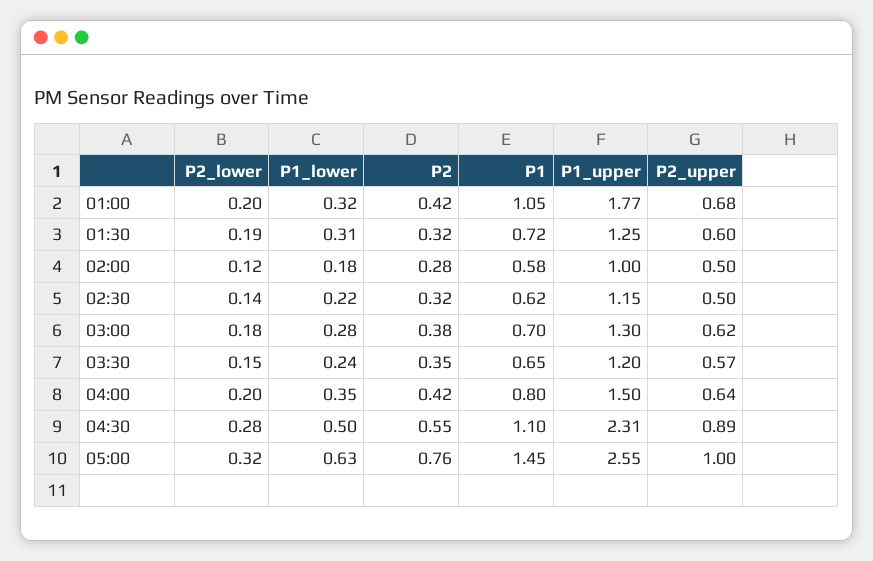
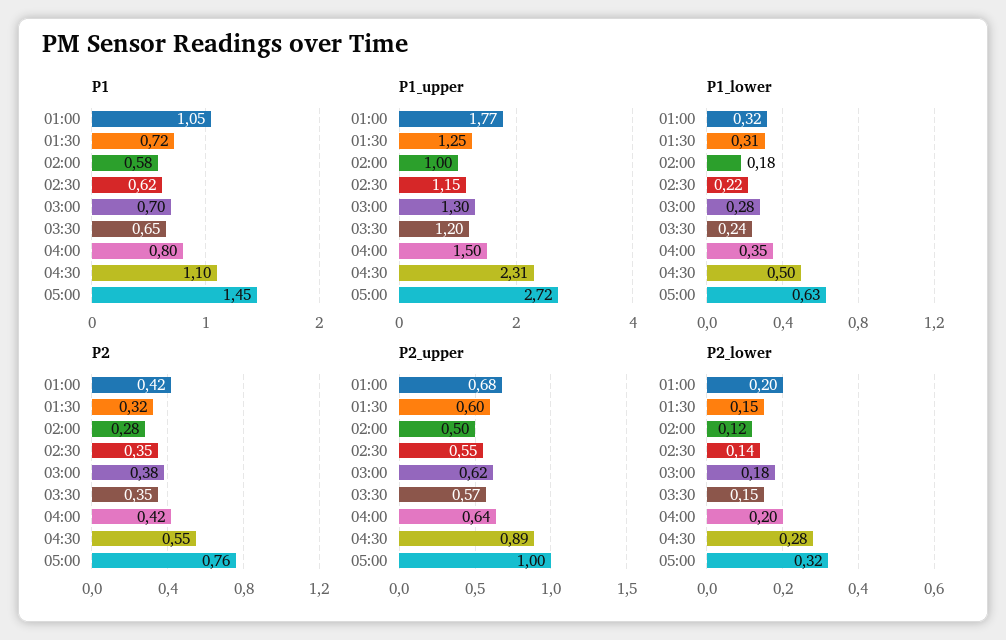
P2_lower, 01:30: 0.19 -> 0.15
P2, 02:30: 0.32 -> 0.35
P2_upper, 02:30: 0.5 -> 0.55
P1_upper, 05:00: 2.55 -> 2.72

